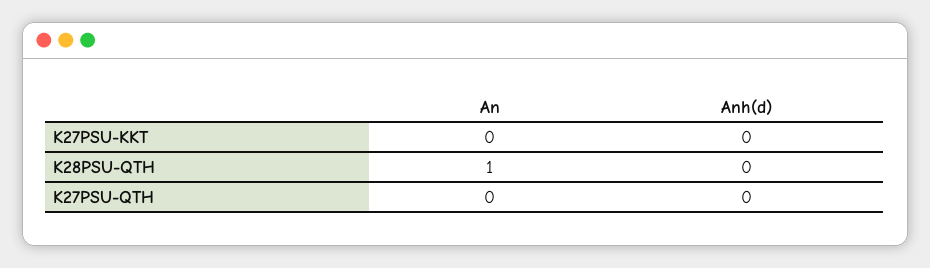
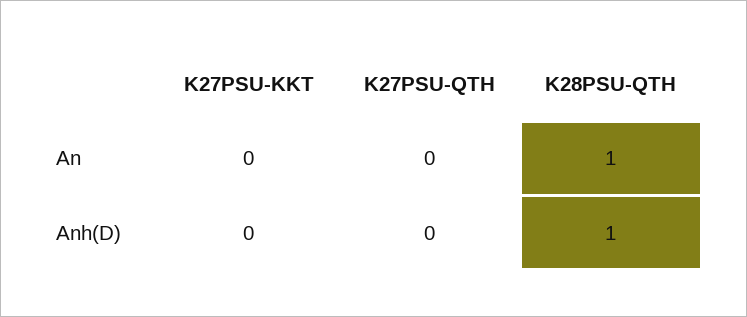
Anh(d), K28PSU-QTH: 0 -> 1

